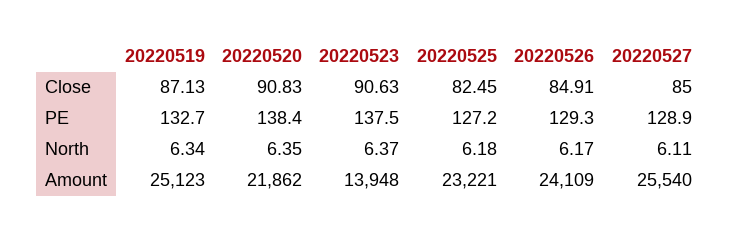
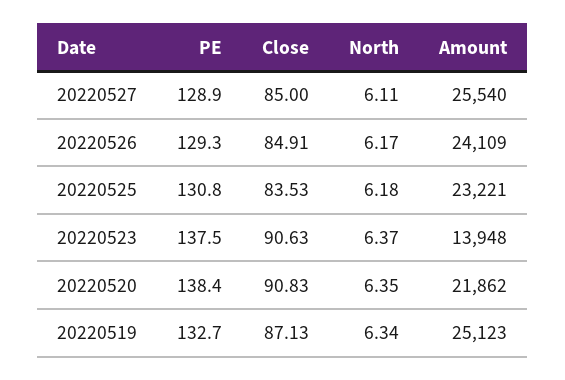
20220525, Close: 82.45 -> 83.53
20220525, PE: 127.2 -> 130.8

